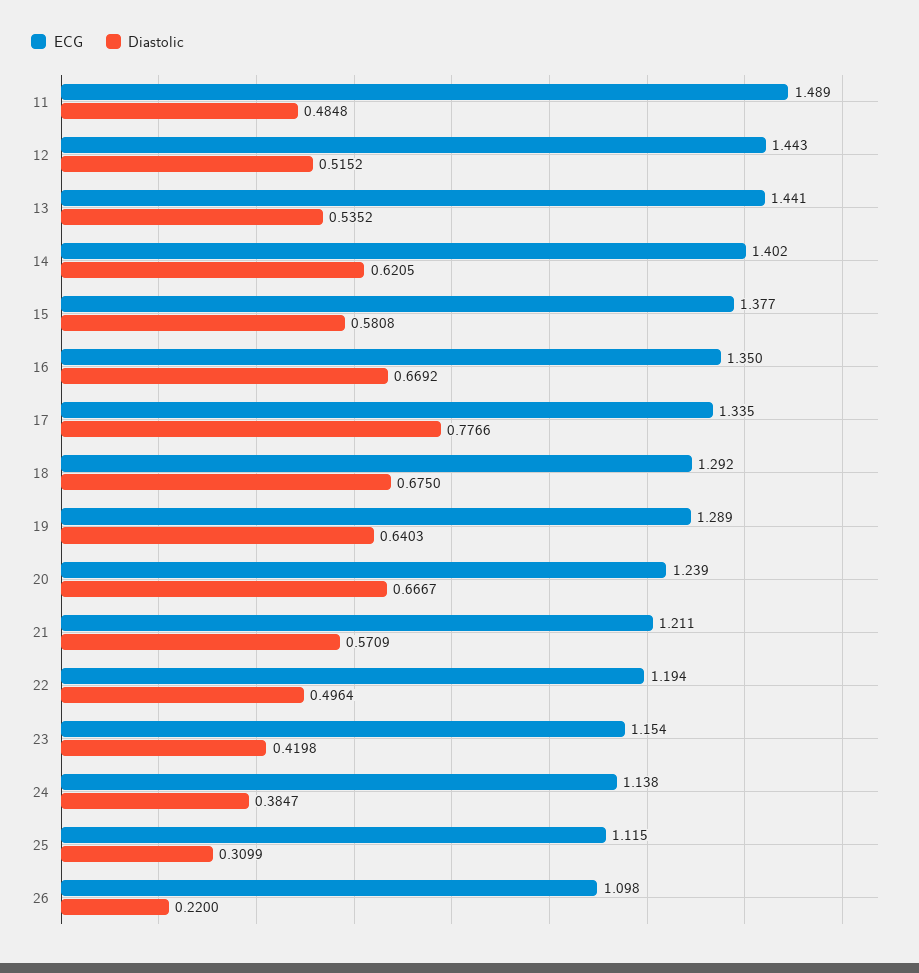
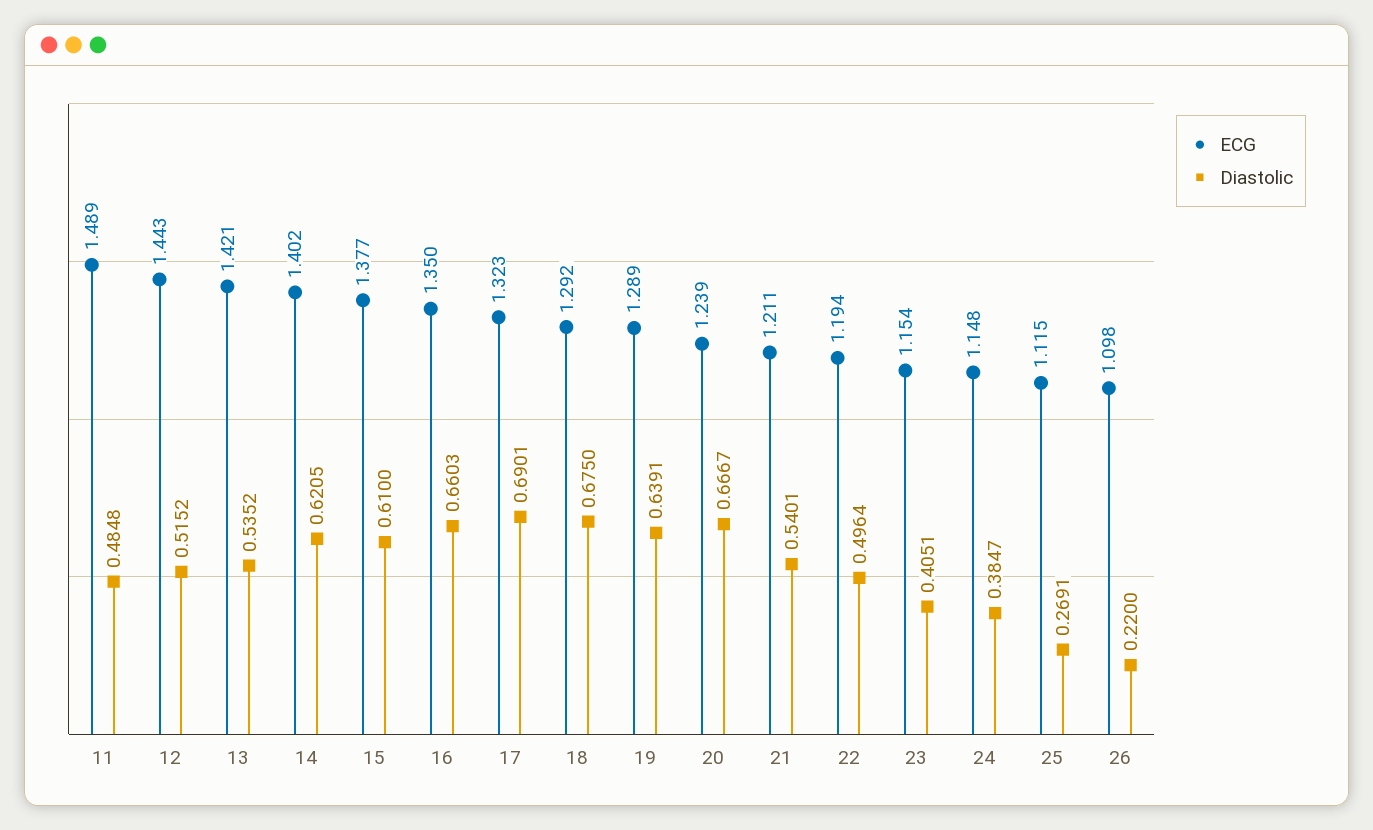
ECG, 13: 1.441 -> 1.421
Diastolic, 15: 0.5808 -> 0.61
Diastolic, 16: 0.6692 -> 0.6603
ECG, 17: 1.335 -> 1.323
Diastolic, 17: 0.7766 -> 0.6901
Diastolic, 19: 0.6403 -> 0.6391
Diastolic, 21: 0.5709 -> 0.5401
Diastolic, 23: 0.4198 -> 0.4051
ECG, 24: 1.138 -> 1.148
Diastolic, 25: 0.3099 -> 0.2691

